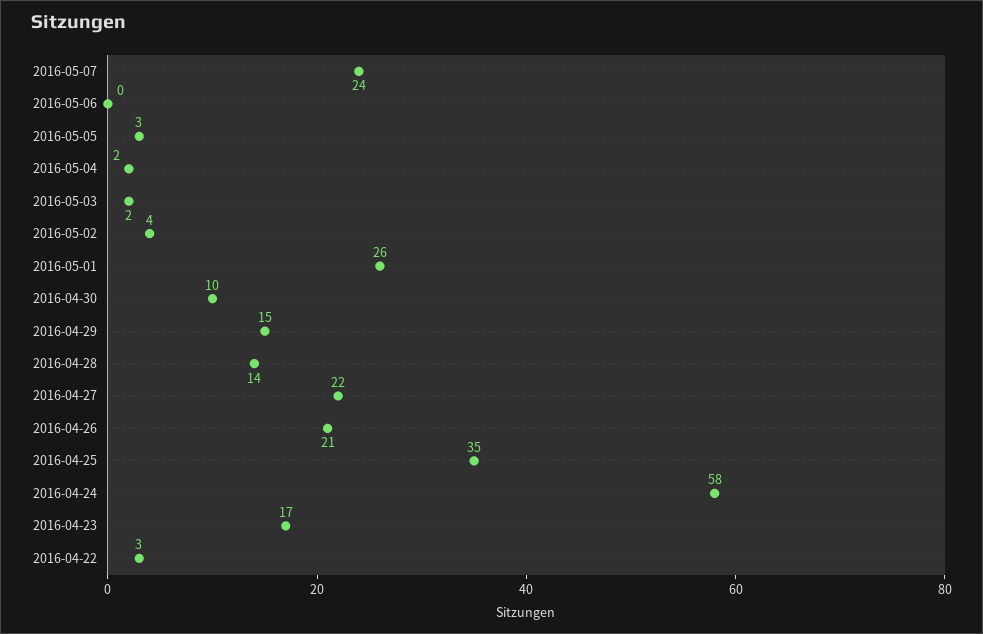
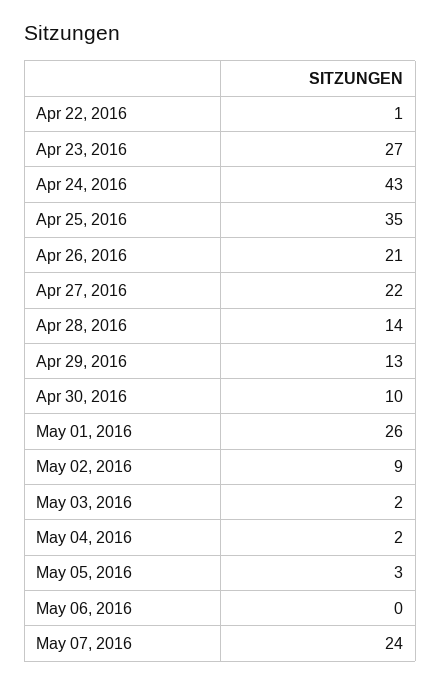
2016-05-02: 4 -> 9
2016-04-29: 15 -> 13
2016-04-24: 58 -> 43
2016-04-23: 17 -> 27
2016-04-22: 3 -> 1

